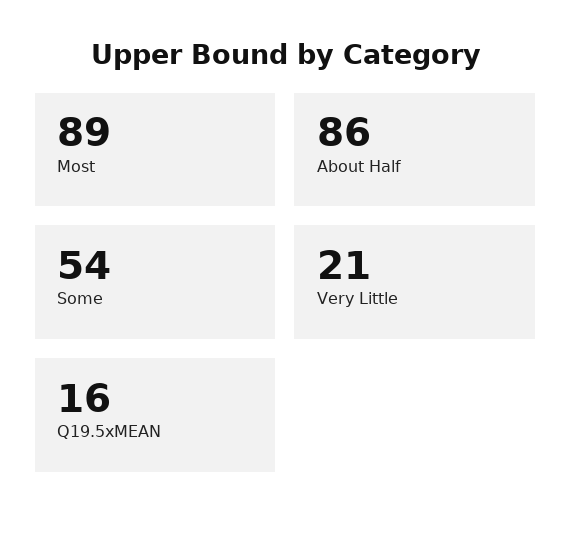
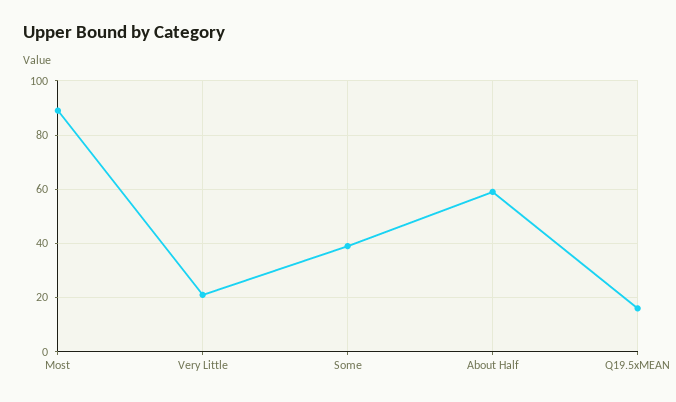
About Half: 86 -> 60
Some: 54 -> 40

